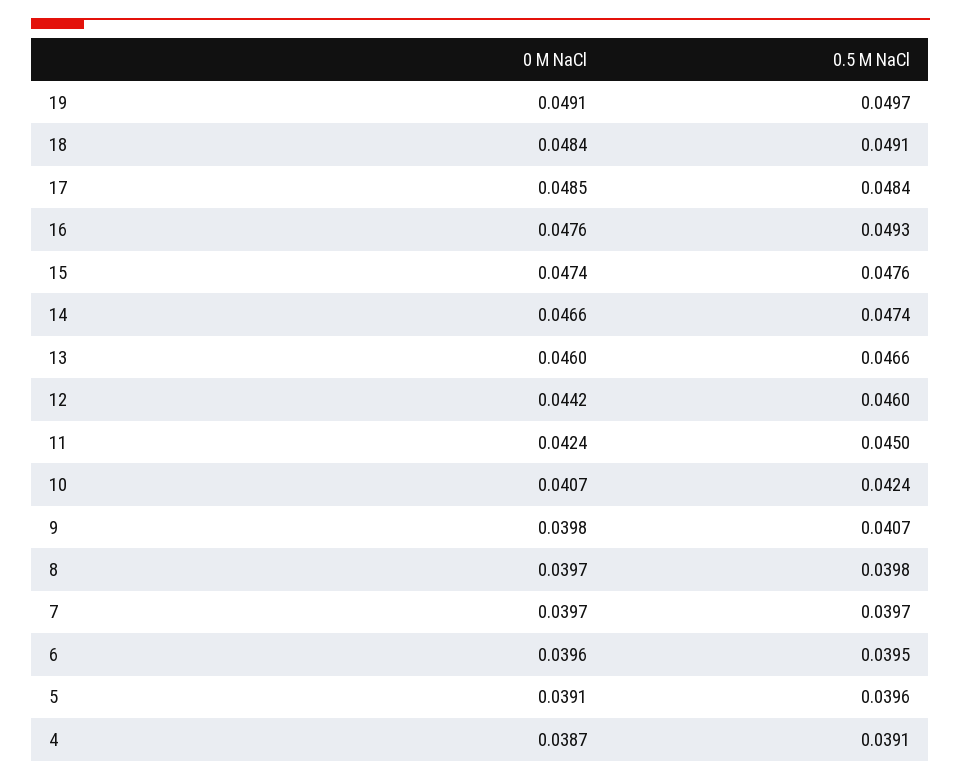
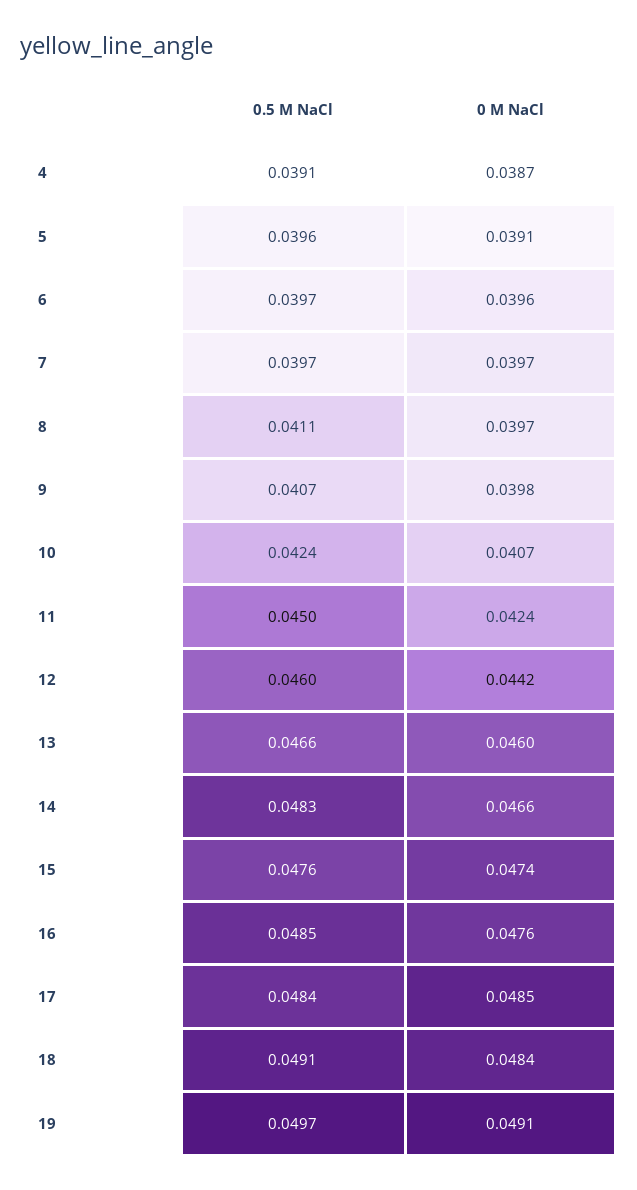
0.5 M NaCl, 16: 0.0493 -> 0.0485
0.5 M NaCl, 14: 0.0474 -> 0.0483
0.5 M NaCl, 8: 0.0398 -> 0.0411
0.5 M NaCl, 6: 0.0395 -> 0.0397

